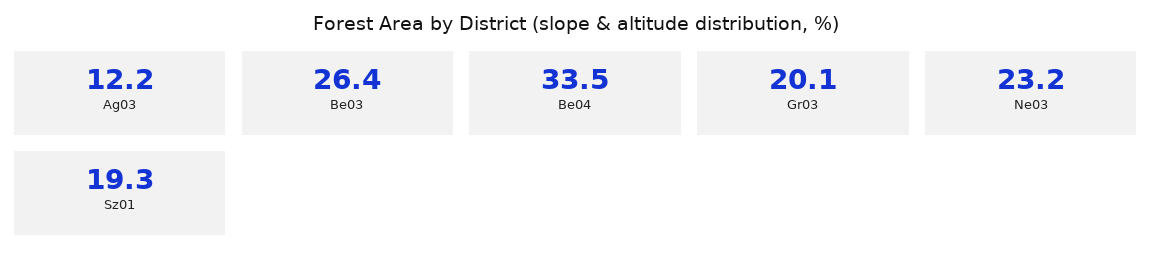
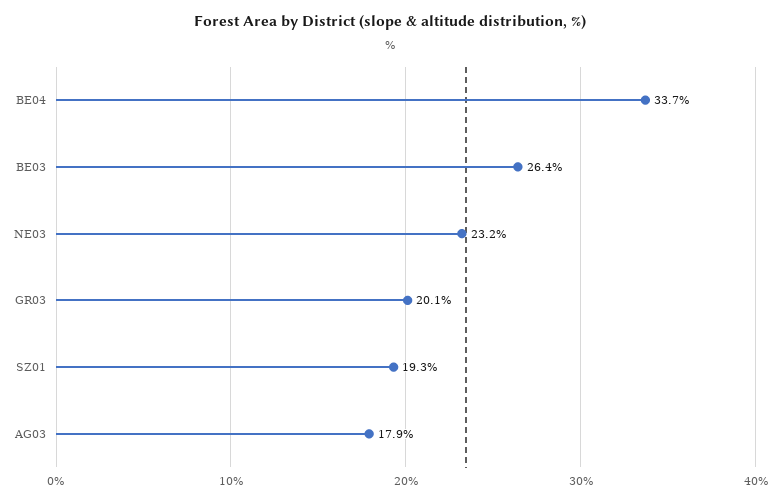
Ag03: 12.2 -> 17.9
Be04: 33.5 -> 33.7

